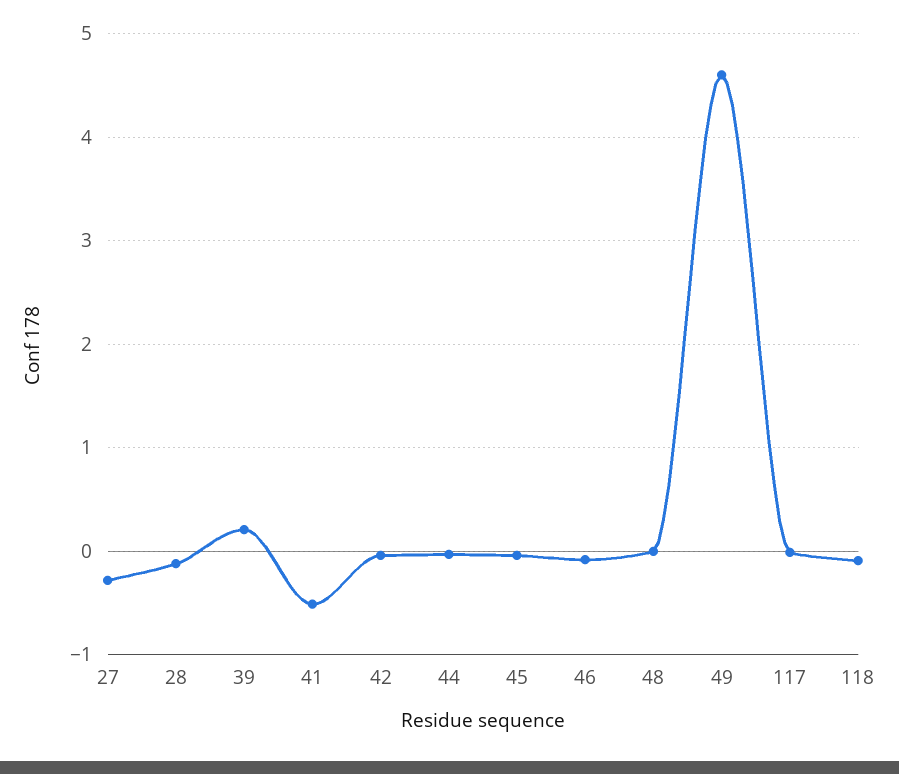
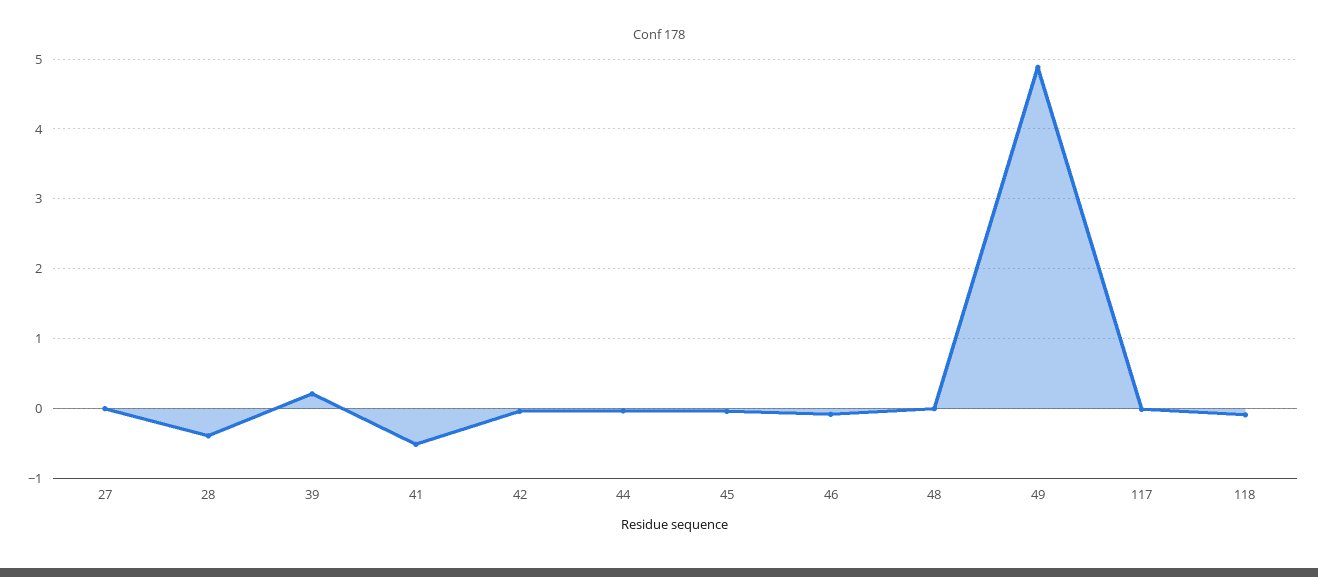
27: -0.3 -> 0
28: -0.1 -> -0.4
49: 4.6 -> 4.9

